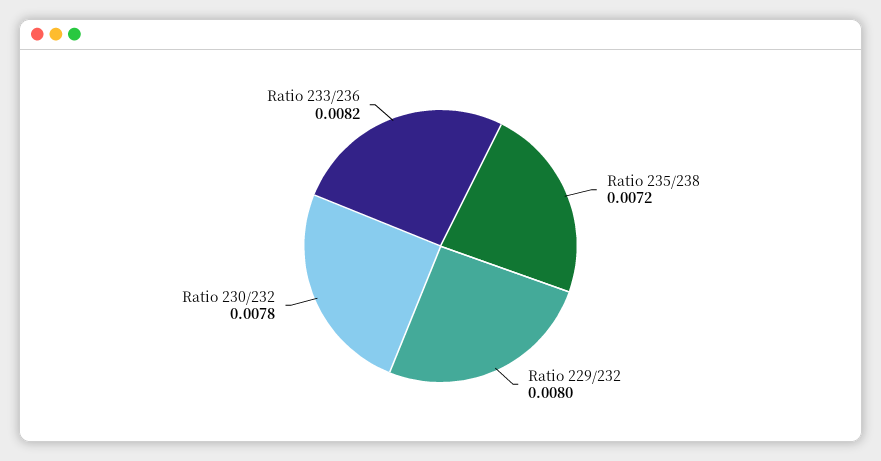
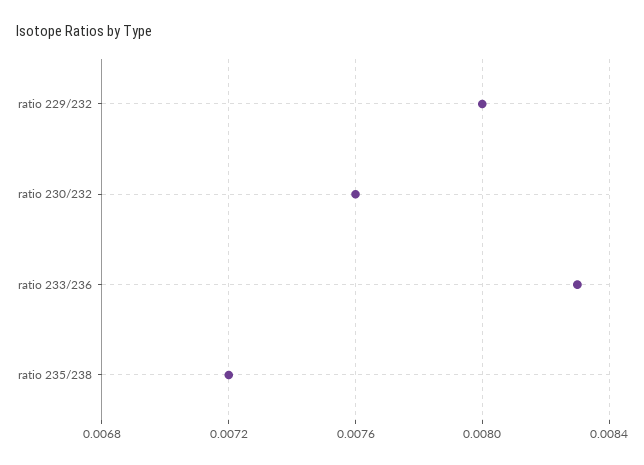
Ratio 230/232: 0.0078 -> 0.0076
Ratio 233/236: 0.0082 -> 0.0083

